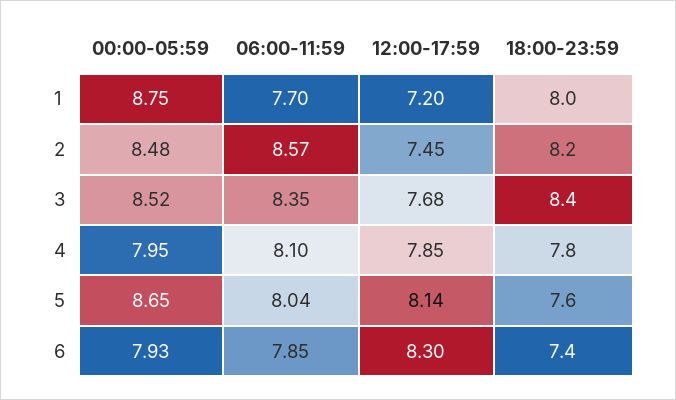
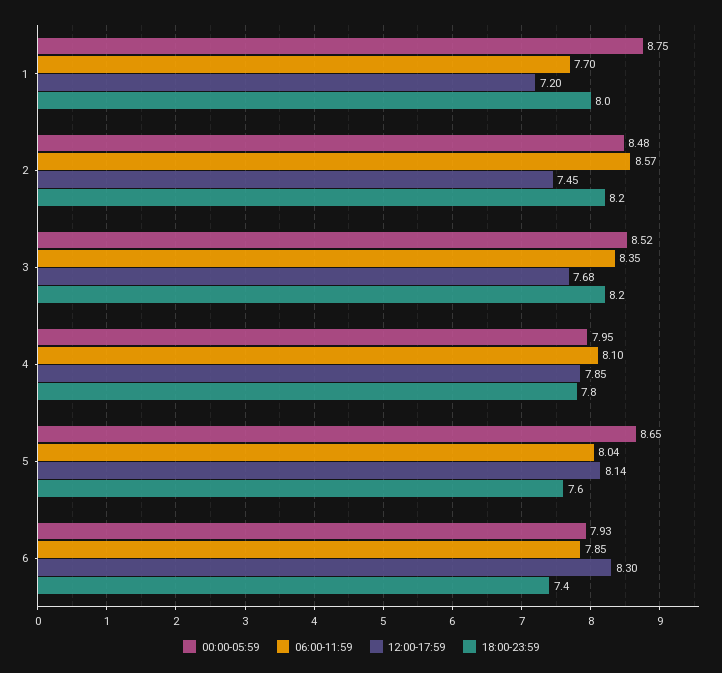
18:00-23:59, 3: 8.4 -> 8.2

